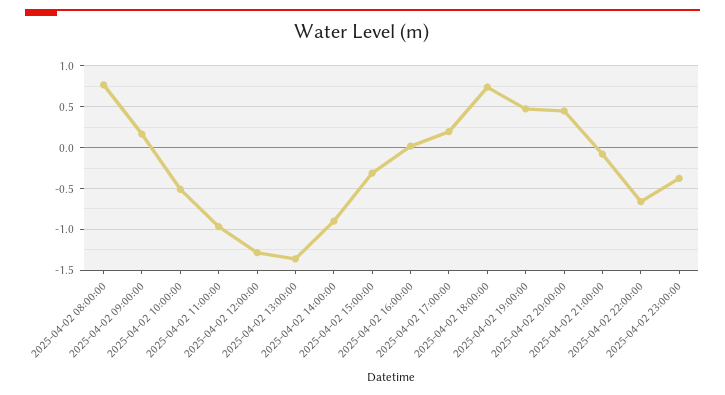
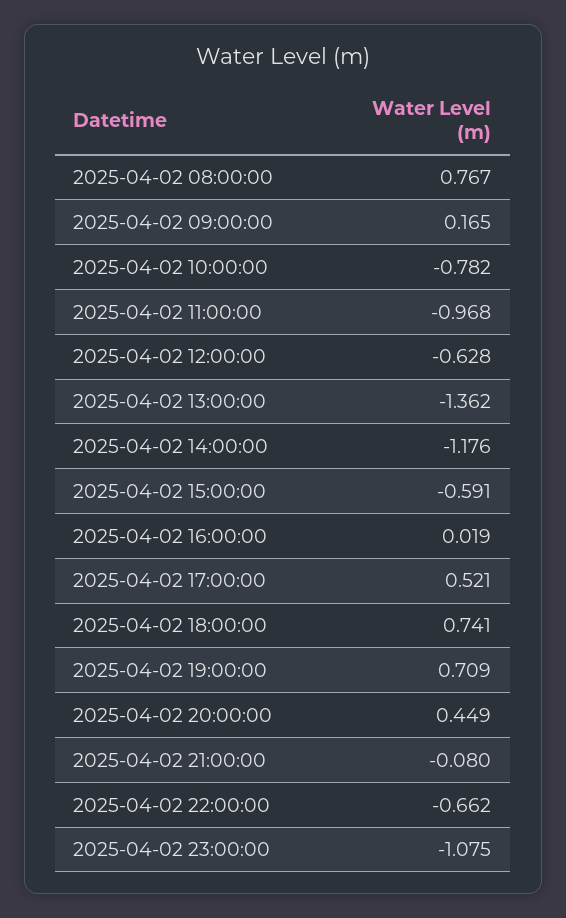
2025-04-02 10:00:00: -0.5 -> -0.782
2025-04-02 12:00:00: -1.3 -> -0.628
2025-04-02 14:00:00: -0.9 -> -1.176
2025-04-02 15:00:00: -0.3 -> -0.591
2025-04-02 17:00:00: 0.2 -> 0.521
2025-04-02 19:00:00: 0.5 -> 0.709
2025-04-02 23:00:00: -0.4 -> -1.075

